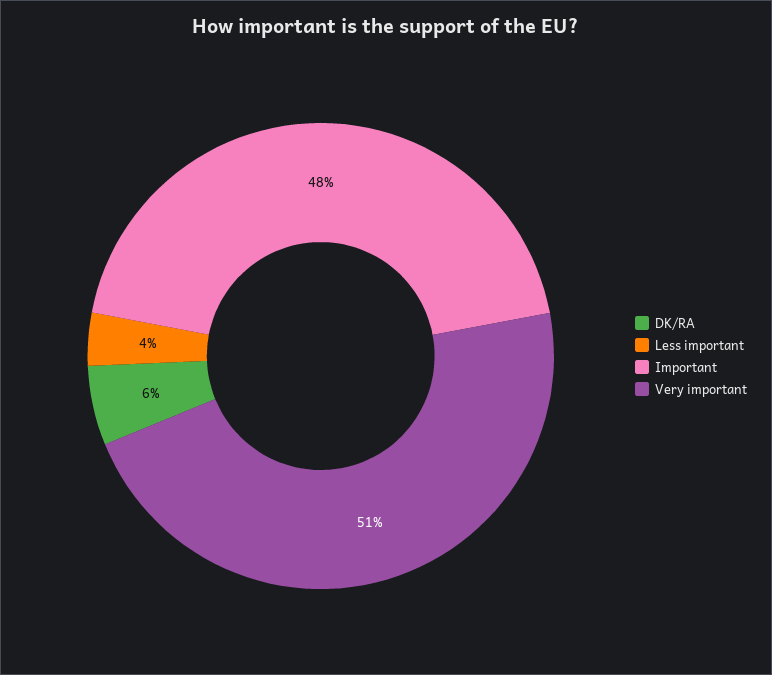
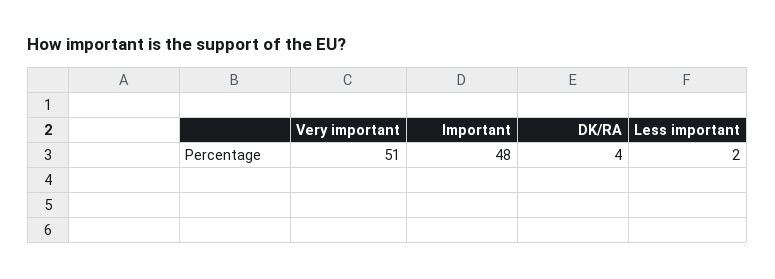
DK/RA: 6 -> 4
Less important: 4 -> 2

